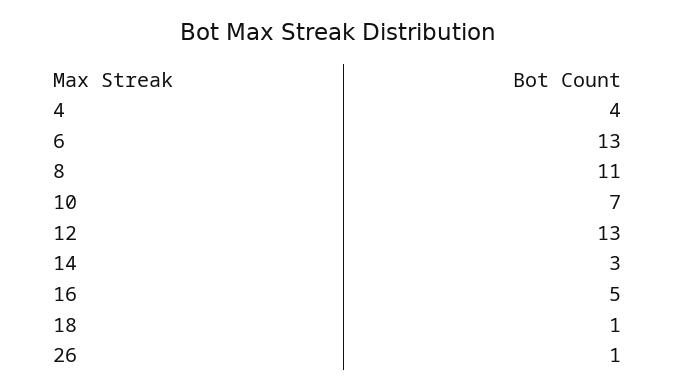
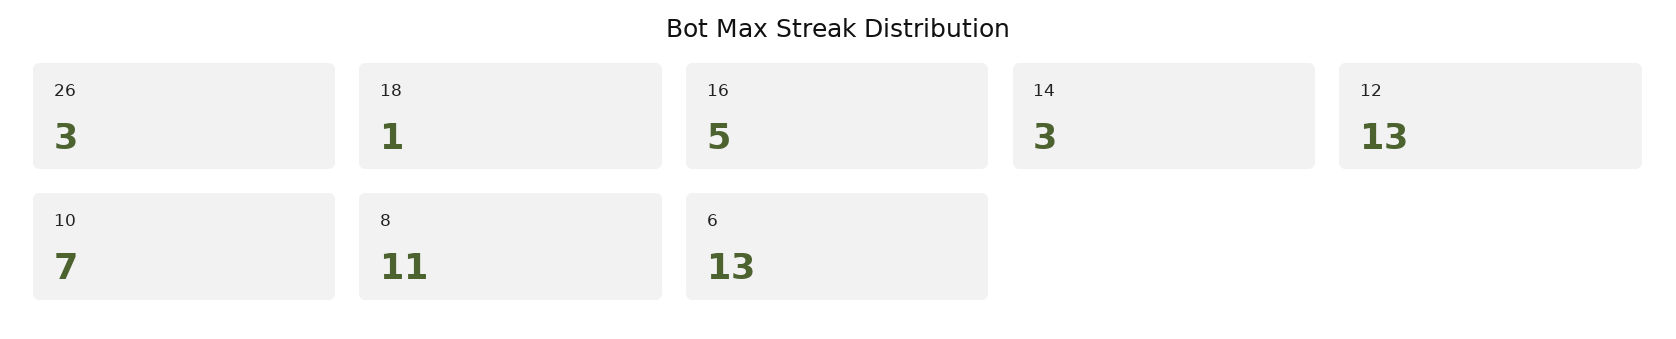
4: 4 -> none
26: 1 -> 3

